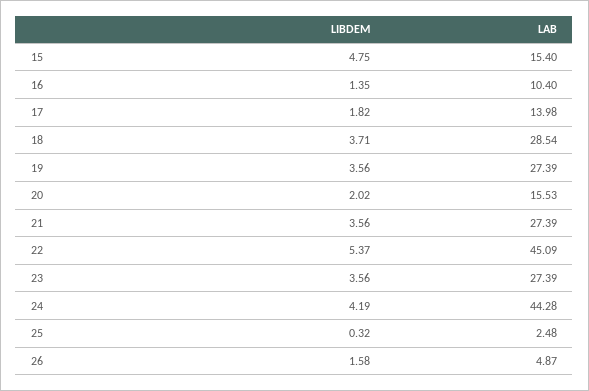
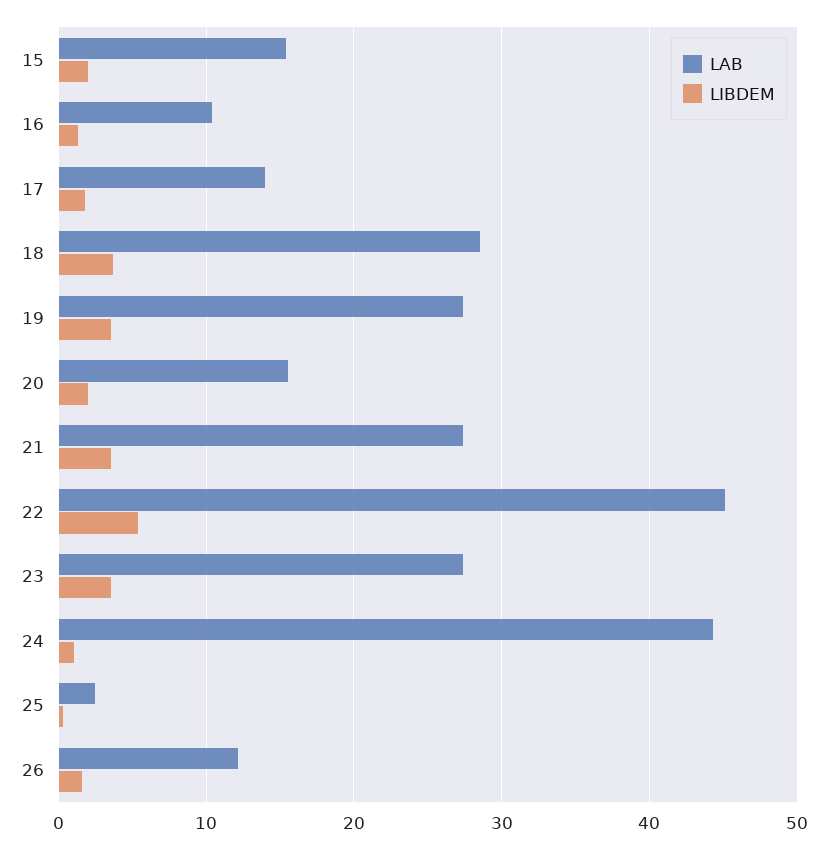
LIBDEM, 15: 4.75 -> 2
LIBDEM, 24: 4.19 -> 1
LAB, 26: 4.87 -> 12

